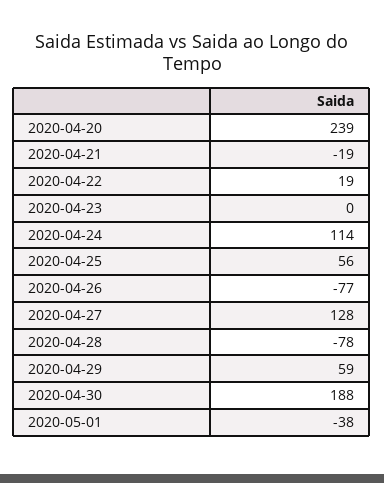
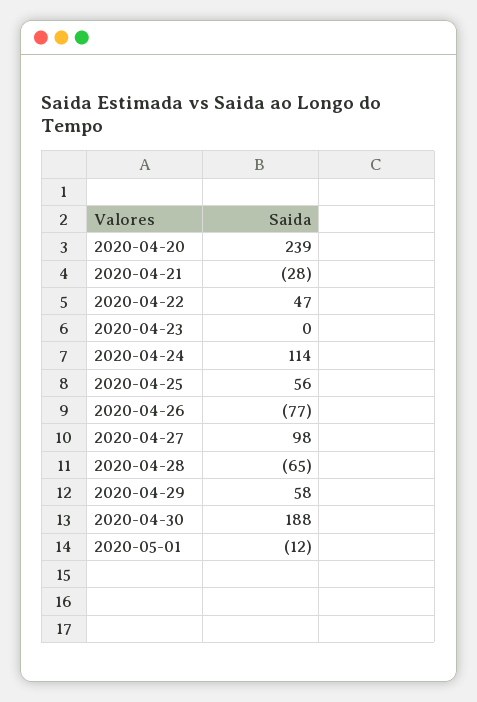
2020-04-21: -19 -> -28
2020-04-22: 19 -> 47
2020-04-27: 128 -> 98
2020-04-28: -78 -> -65
2020-04-29: 59 -> 58
2020-05-01: -38 -> -12

